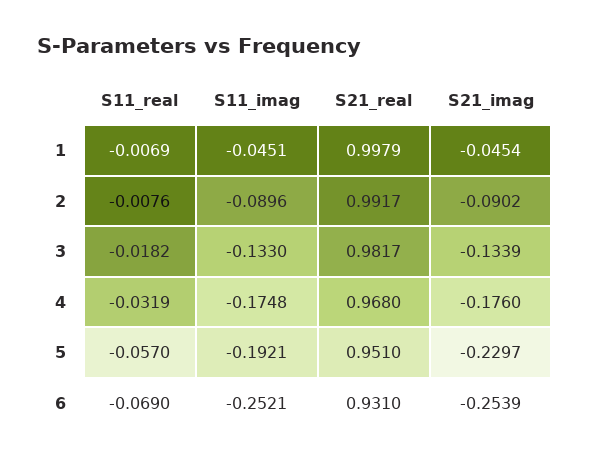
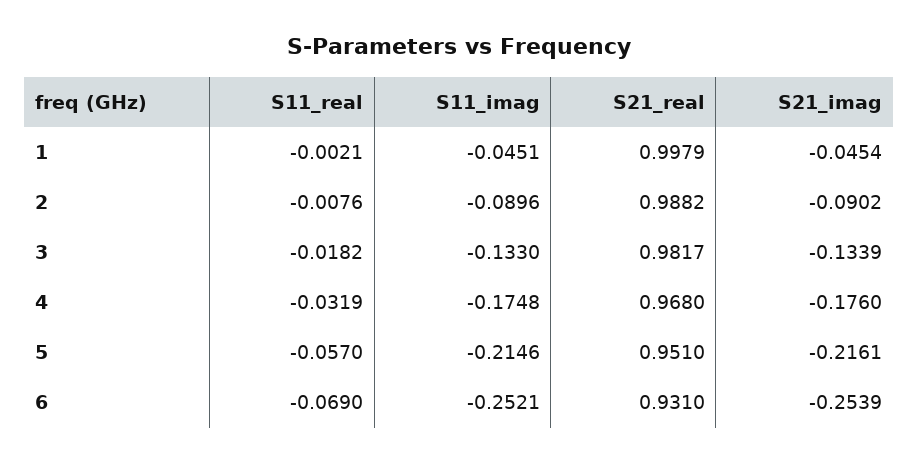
S11_real, 1: -0.0069 -> -0.0021
S21_real, 2: 0.9917 -> 0.9882
S11_imag, 5: -0.1921 -> -0.2146
S21_imag, 5: -0.2297 -> -0.2161

